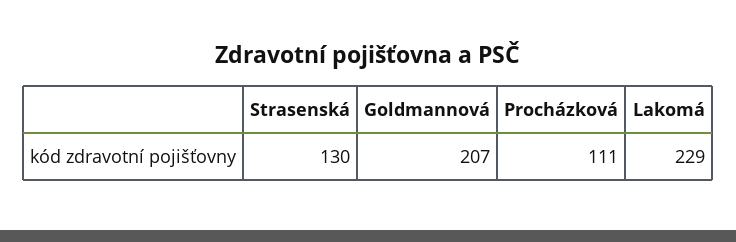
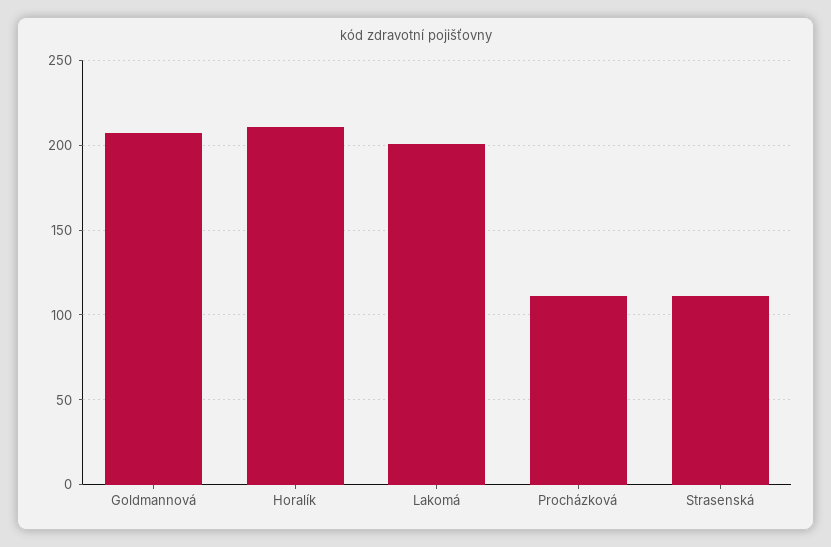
Strasenská: 130 -> 110
Lakomá: 229 -> 200
Horalík: none -> 210

